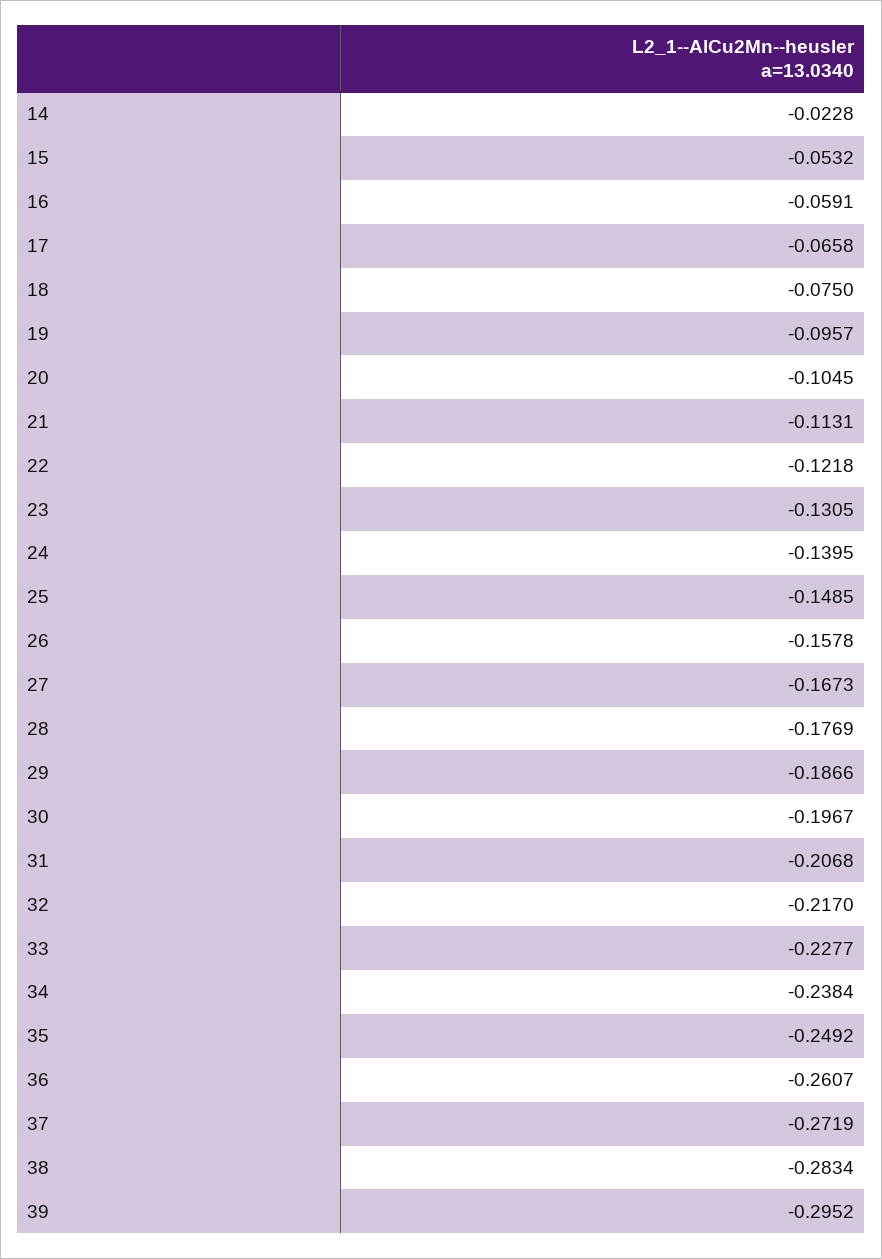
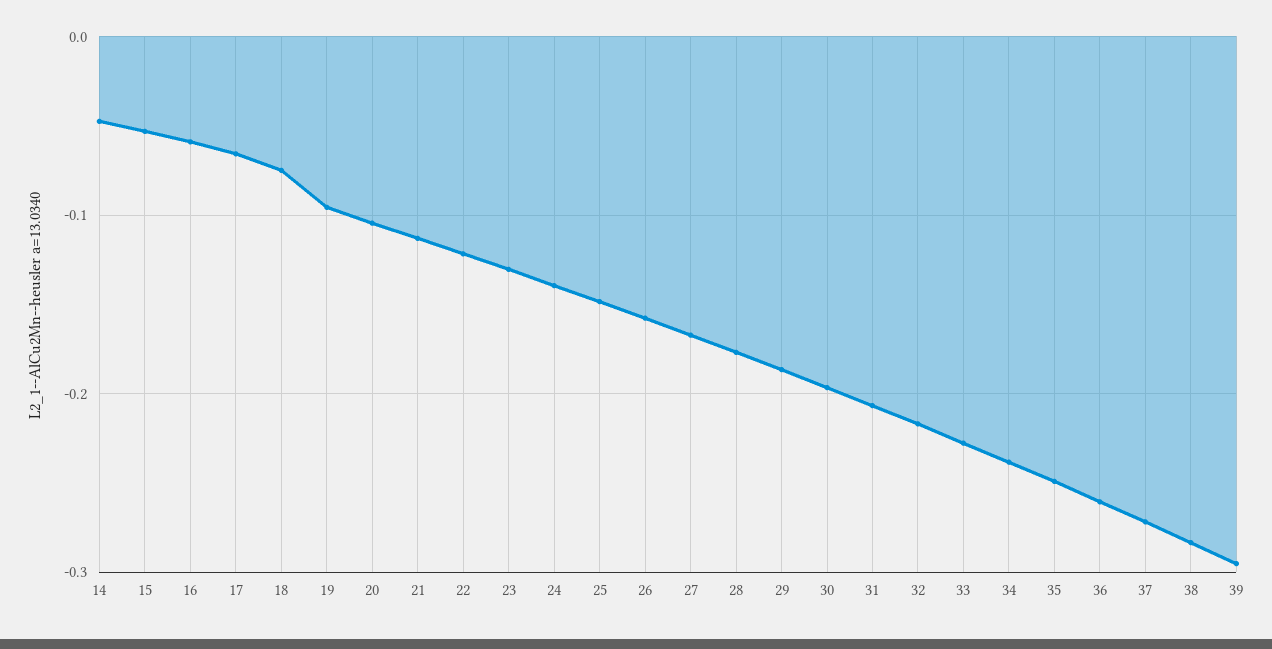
14: -0.0228 -> -0.05

